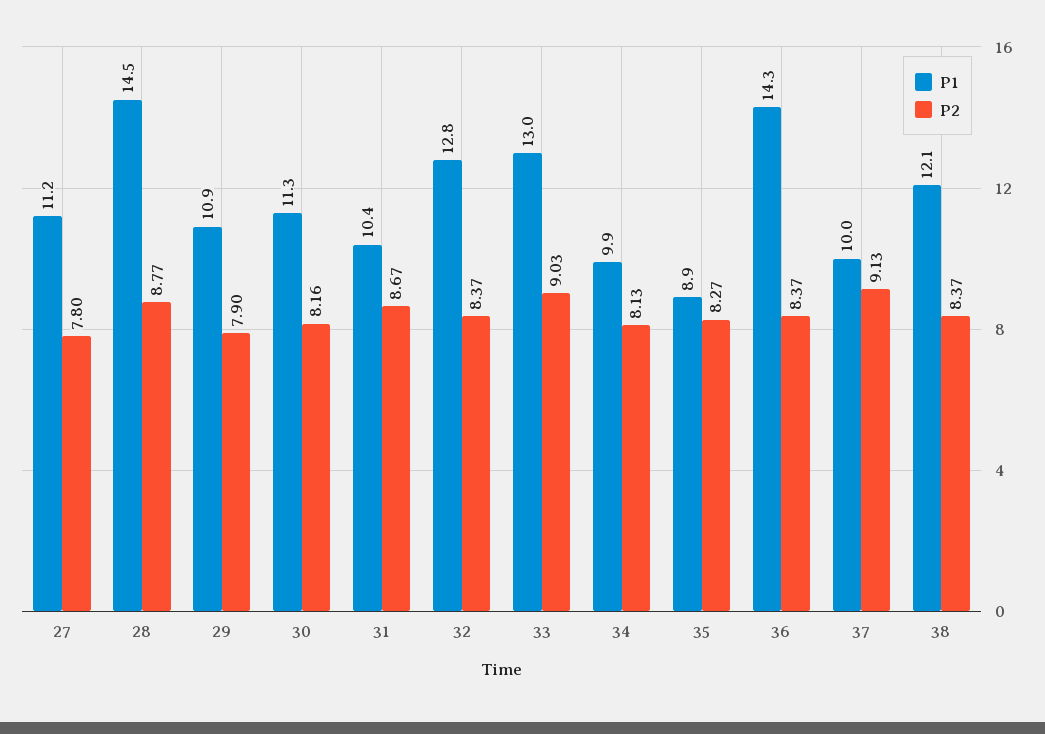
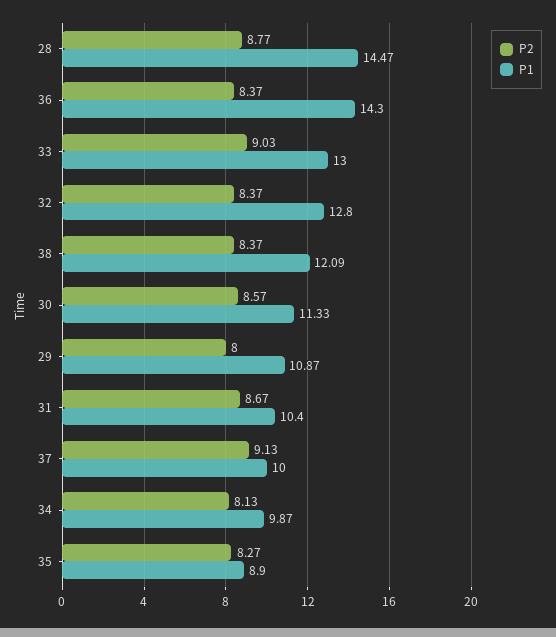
P1, 27: 11.2 -> none
P2, 27: 7.8 -> none
P2, 29: 7.9 -> 8
P2, 30: 8.16 -> 8.57

